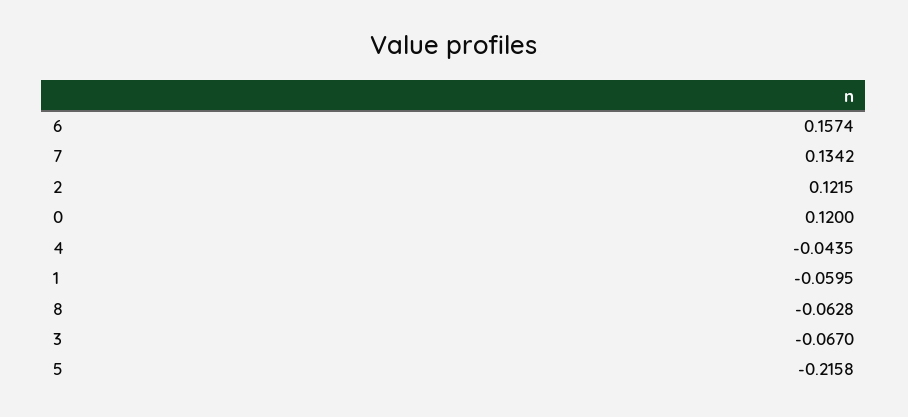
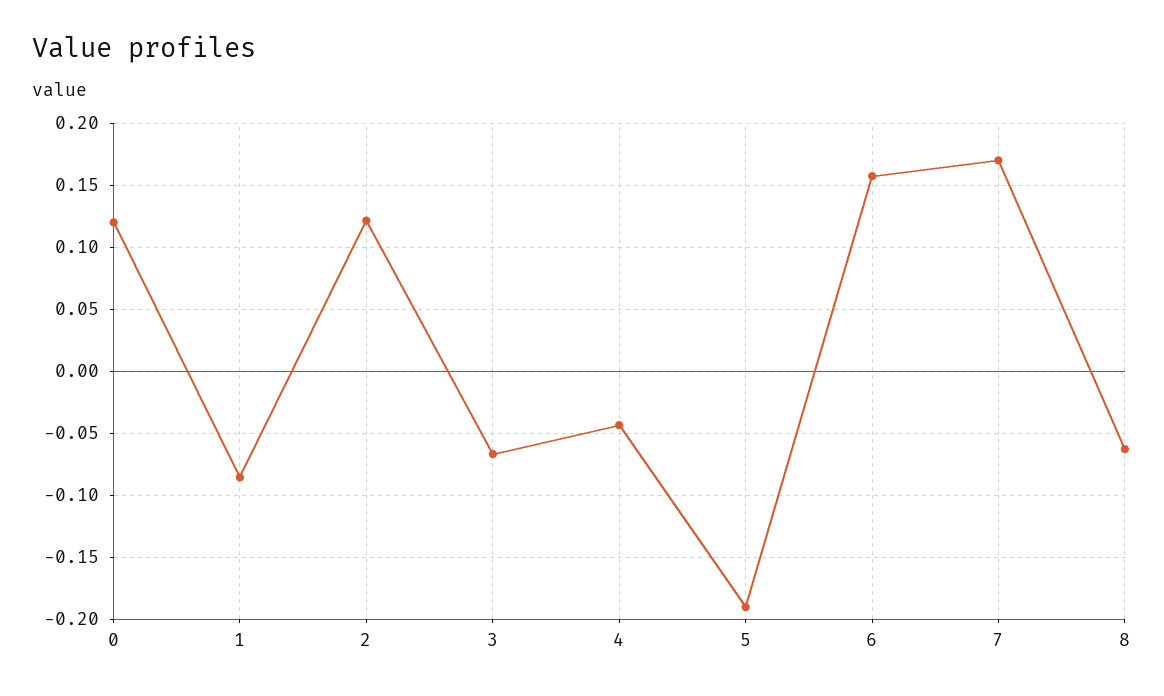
7: 0.1342 -> 0.17
1: -0.0595 -> -0.085
5: -0.2158 -> -0.19

